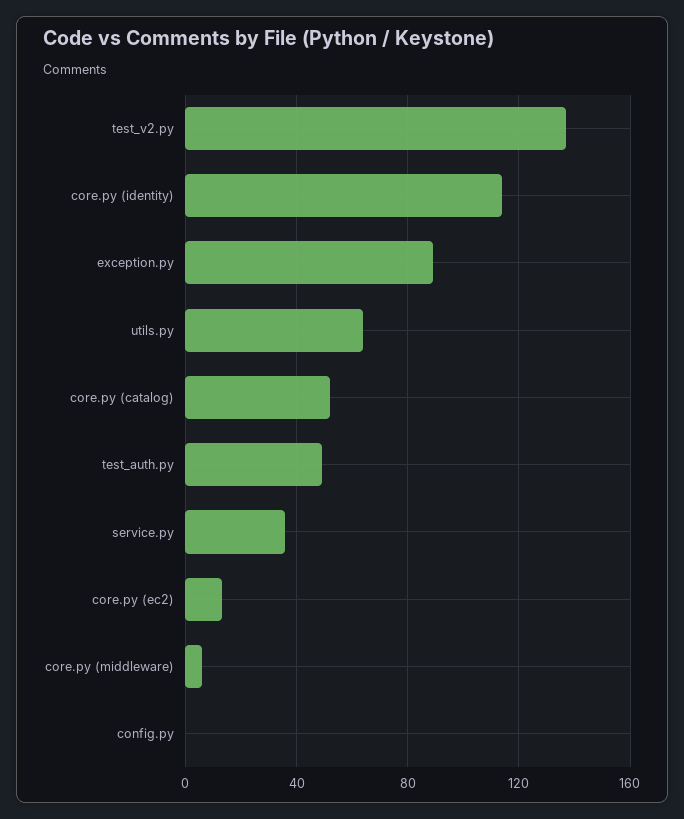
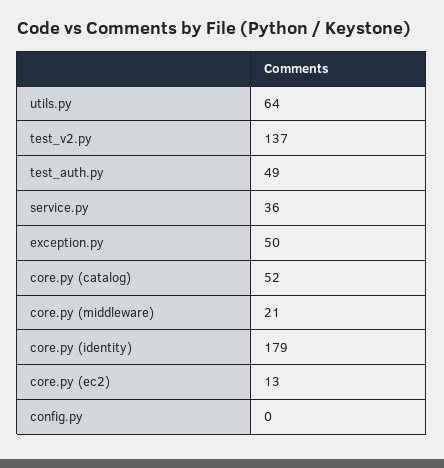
core.py (identity): 115 -> 179
exception.py: 90 -> 50
core.py (middleware): 5 -> 21

